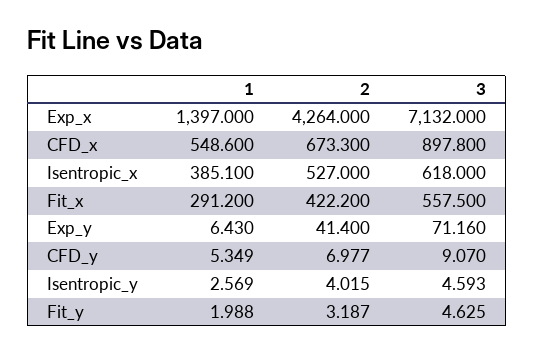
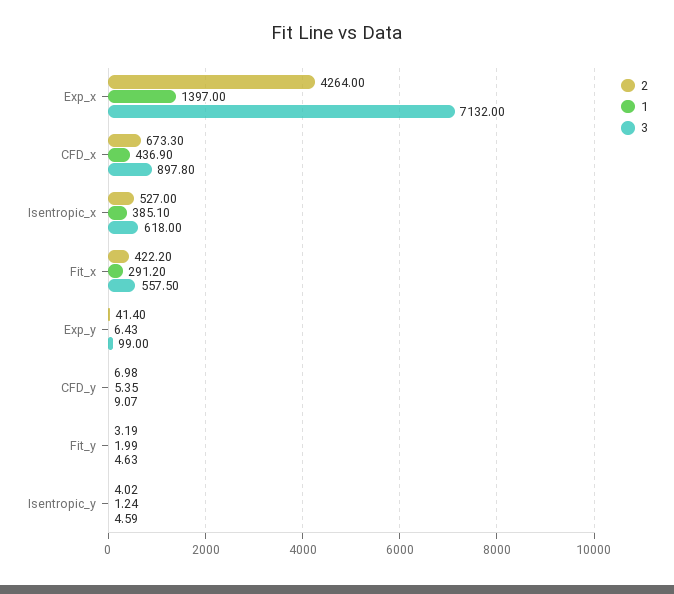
1, CFD_x: 548.6 -> 436.9
3, Exp_y: 71.16 -> 99
1, Isentropic_y: 2.569 -> 1.24

